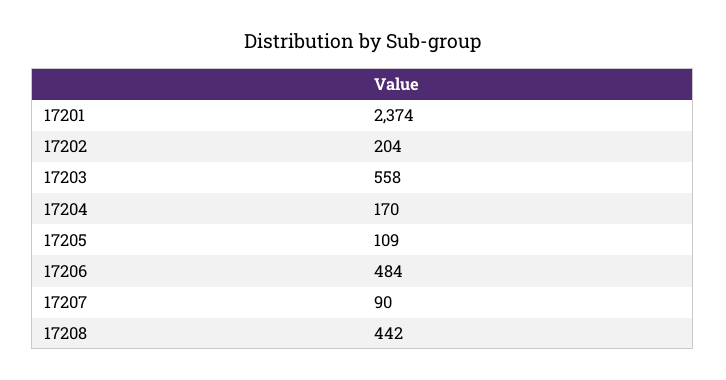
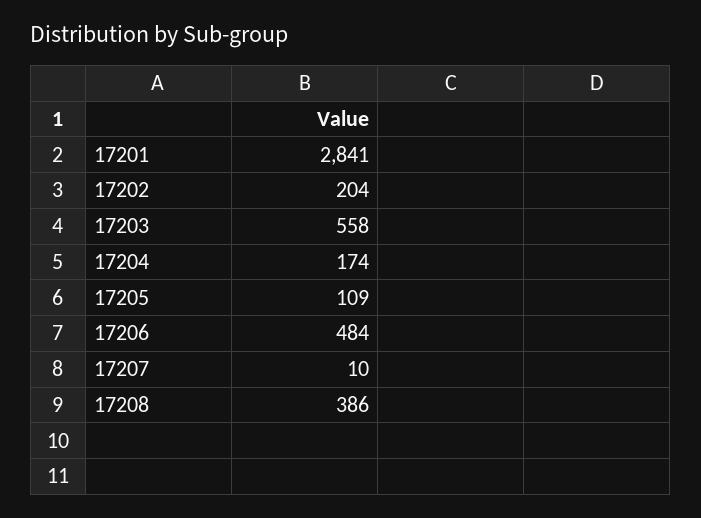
17201: 2374 -> 2841
17204: 170 -> 174
17207: 90 -> 10
17208: 442 -> 386

